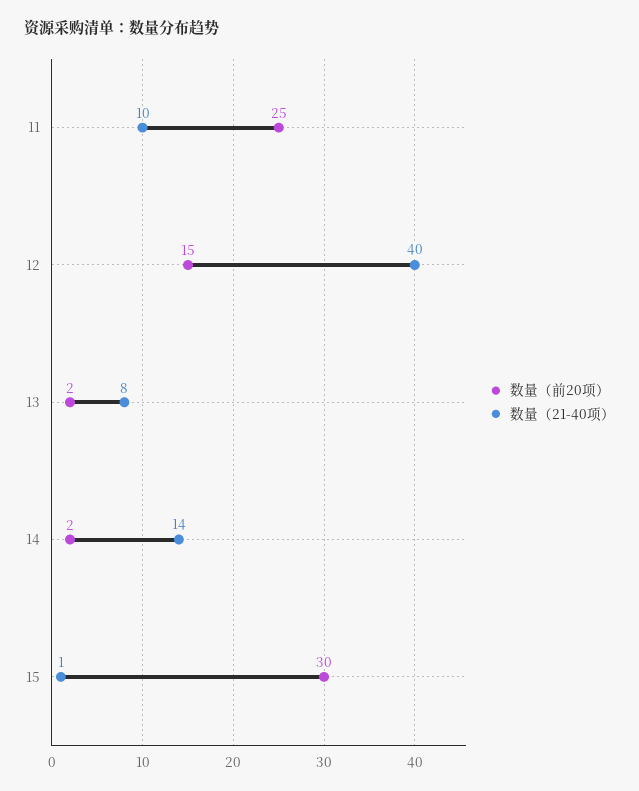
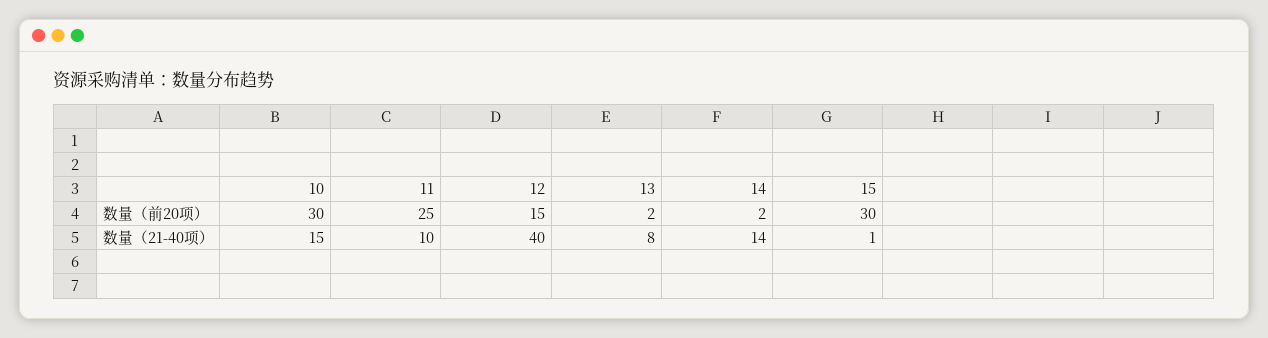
数量（前20项）, 10: none -> 30
数量（21-40项）, 10: none -> 15

